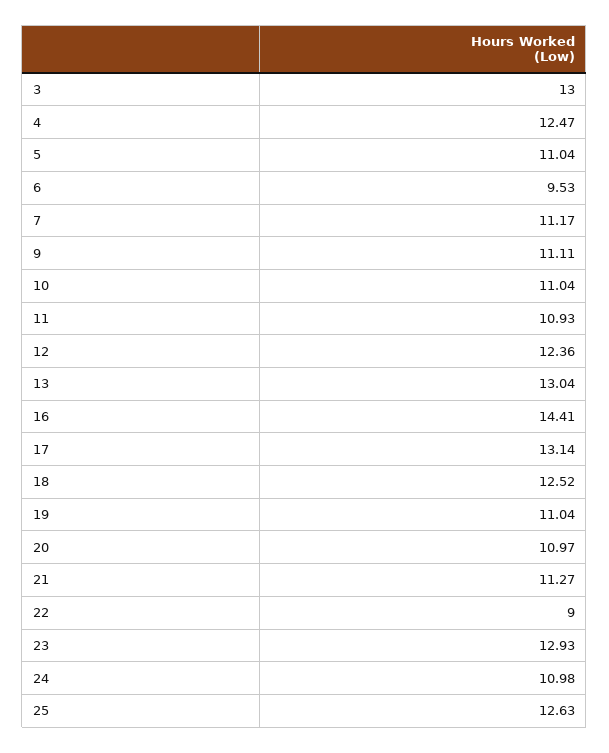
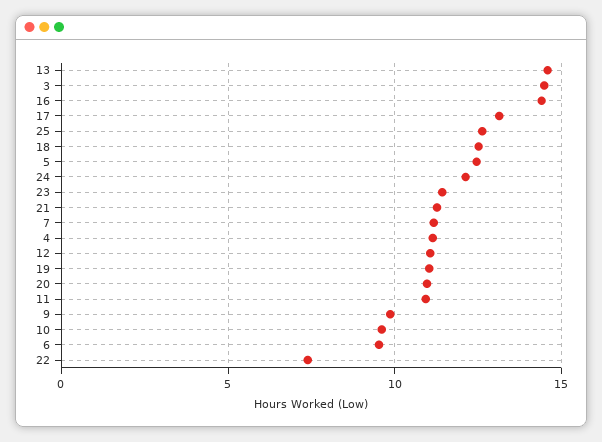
3: 13 -> 14.5
4: 12.47 -> 11
5: 11.04 -> 12.5
9: 11.11 -> 10
10: 11.04 -> 9.5
12: 12.36 -> 11
13: 13.04 -> 14.5
22: 9 -> 7.5
23: 12.93 -> 11.5
24: 10.98 -> 12

